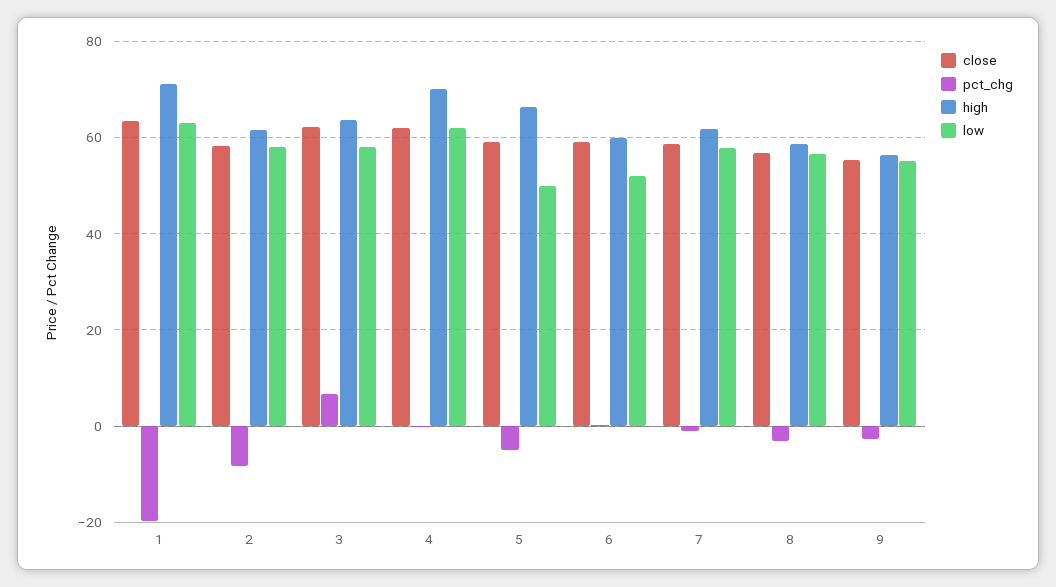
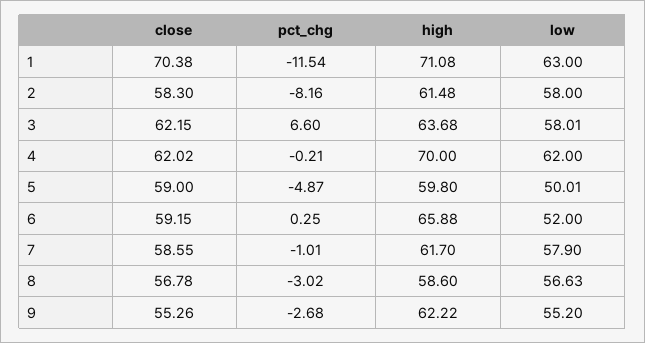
close, 1: 64 -> 70.38
pct_chg, 1: -20 -> -11.54
high, 5: 66 -> 59.8
high, 6: 60 -> 65.88
high, 9: 56 -> 62.22

